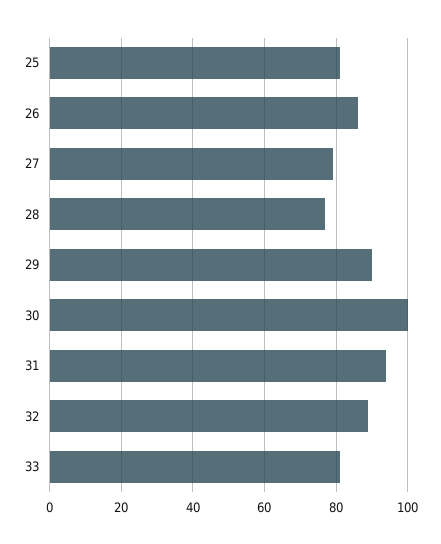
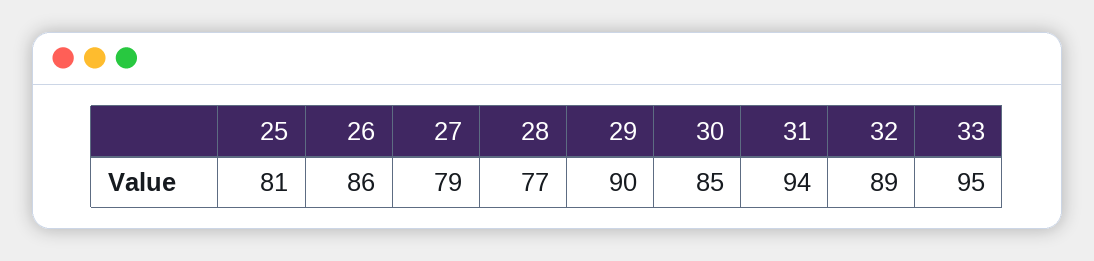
30: 100 -> 85
33: 80 -> 95

